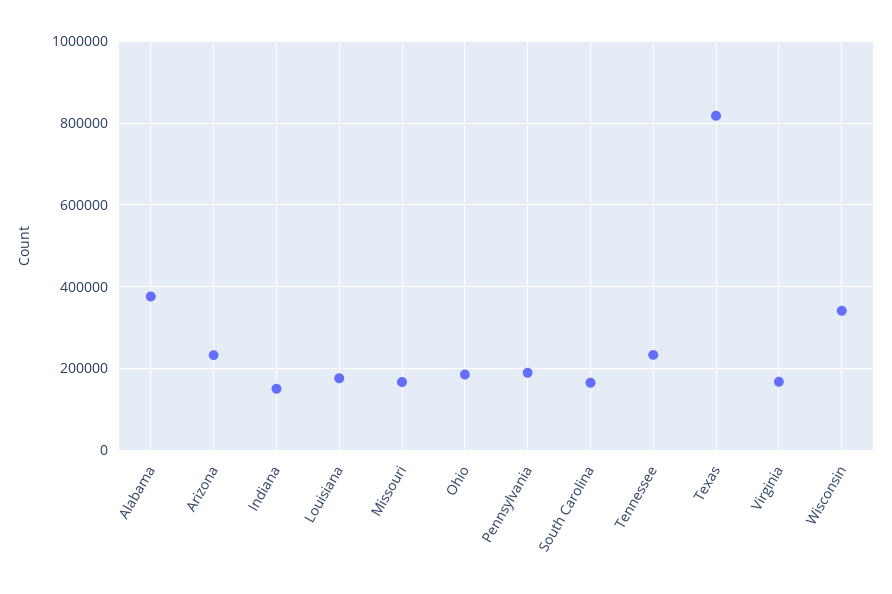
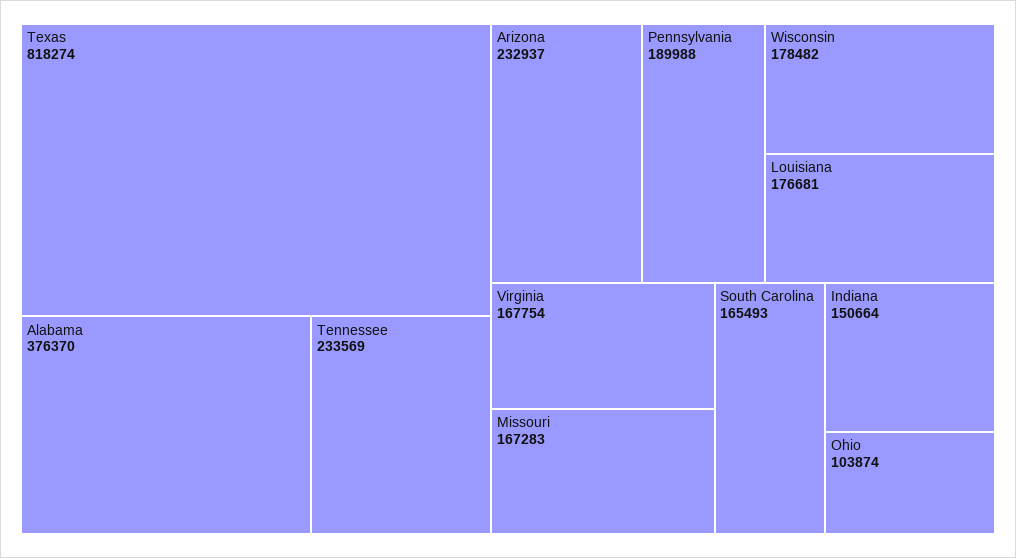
Ohio: 180000 -> 103874
Wisconsin: 340000 -> 178482

